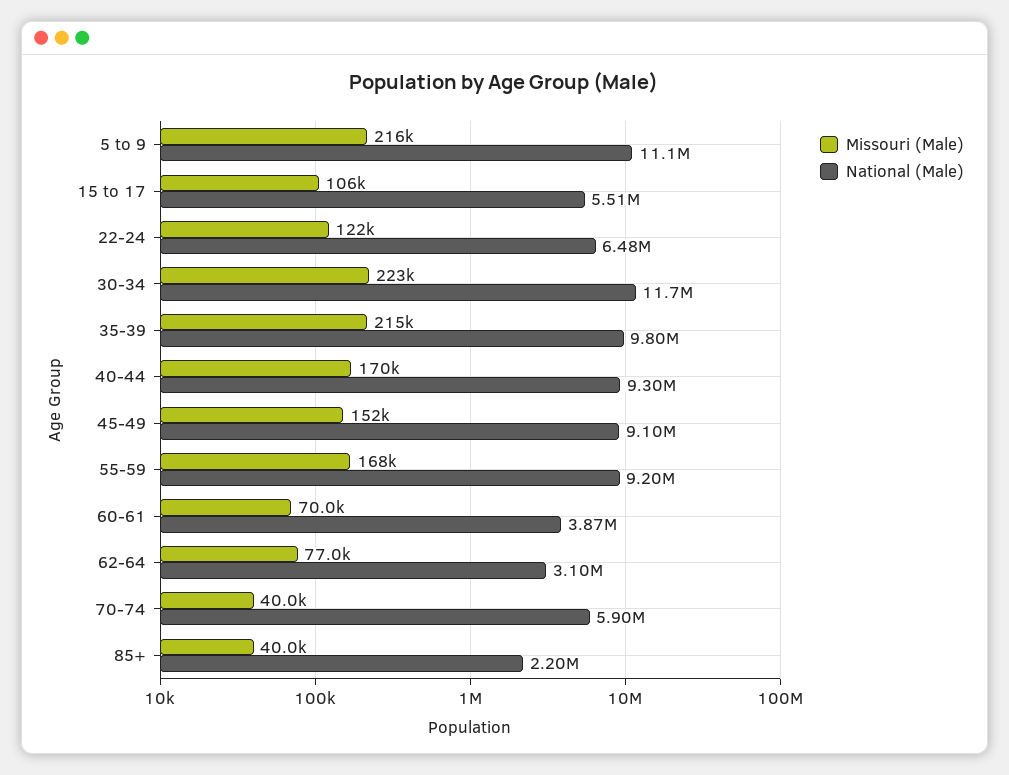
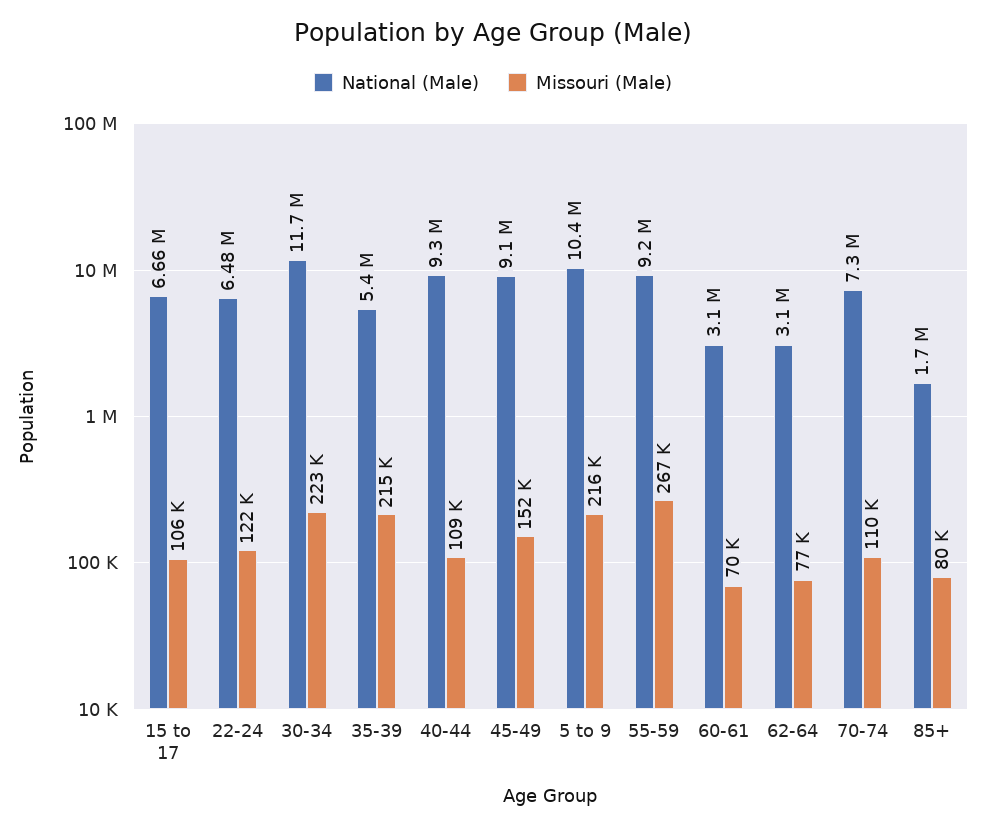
National (Male), 5 to 9: 11100000 -> 10400000
National (Male), 15 to 17: 5510000 -> 6660000
National (Male), 35-39: 9800000 -> 5400000
Missouri (Male), 40-44: 170000 -> 109000
Missouri (Male), 55-59: 168000 -> 267000
National (Male), 60-61: 3870000 -> 3100000
Missouri (Male), 70-74: 40000 -> 110000
National (Male), 70-74: 5900000 -> 7300000
Missouri (Male), 85+: 40000 -> 80000
National (Male), 85+: 2200000 -> 1700000

